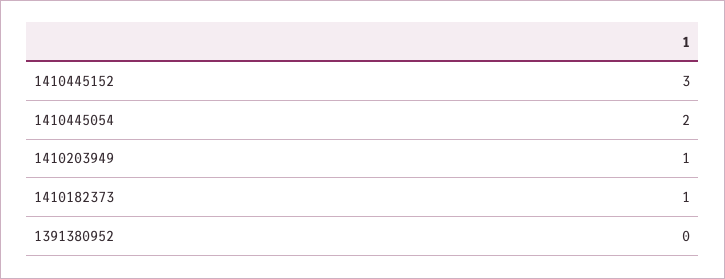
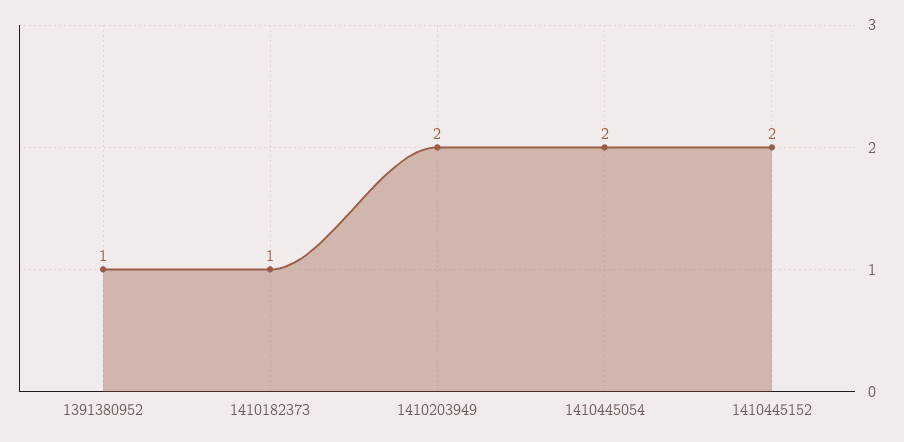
1410445152: 3 -> 2
1410203949: 1 -> 2
1391380952: 0 -> 1

